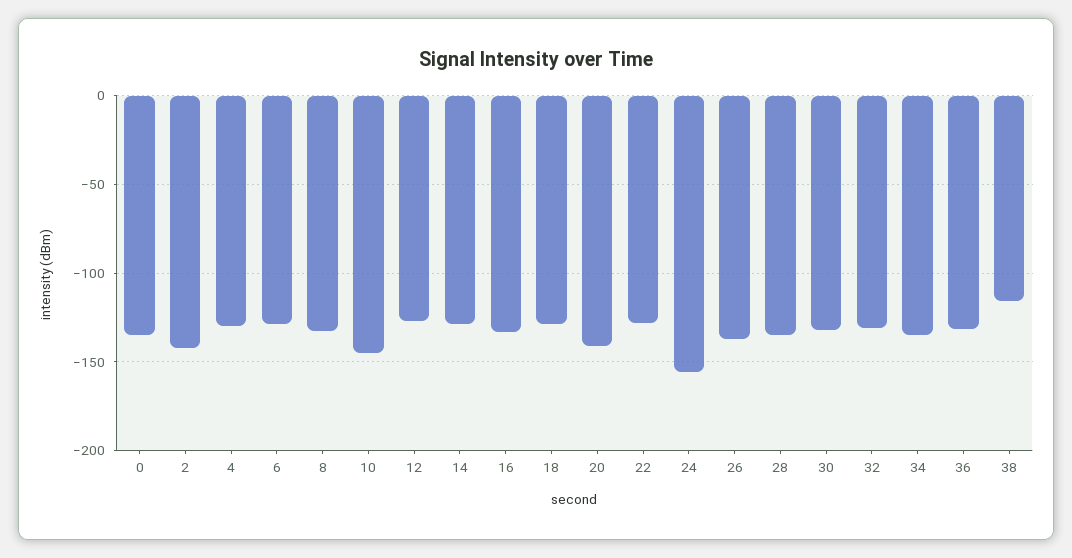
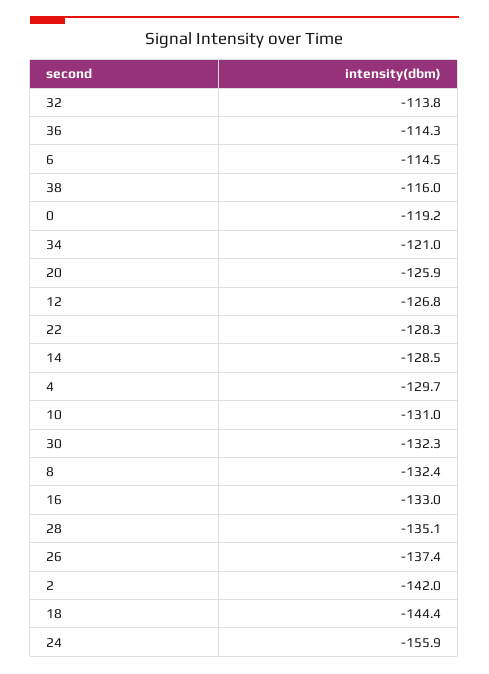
0: -135 -> -119.2
6: -130 -> -114.5
10: -145 -> -131
18: -130 -> -144.4
20: -140 -> -125.9
32: -130 -> -113.8
34: -135 -> -121
36: -130 -> -114.3

